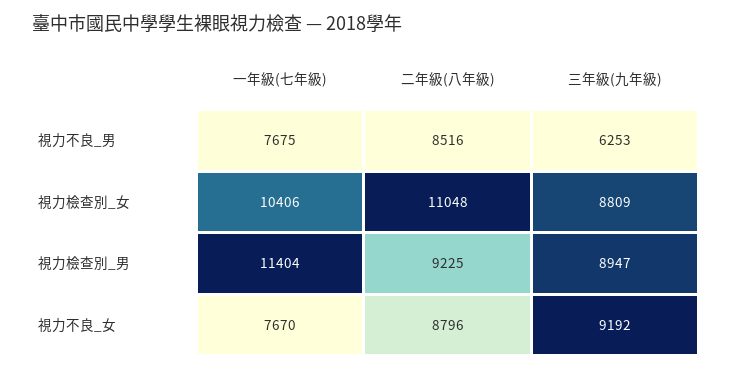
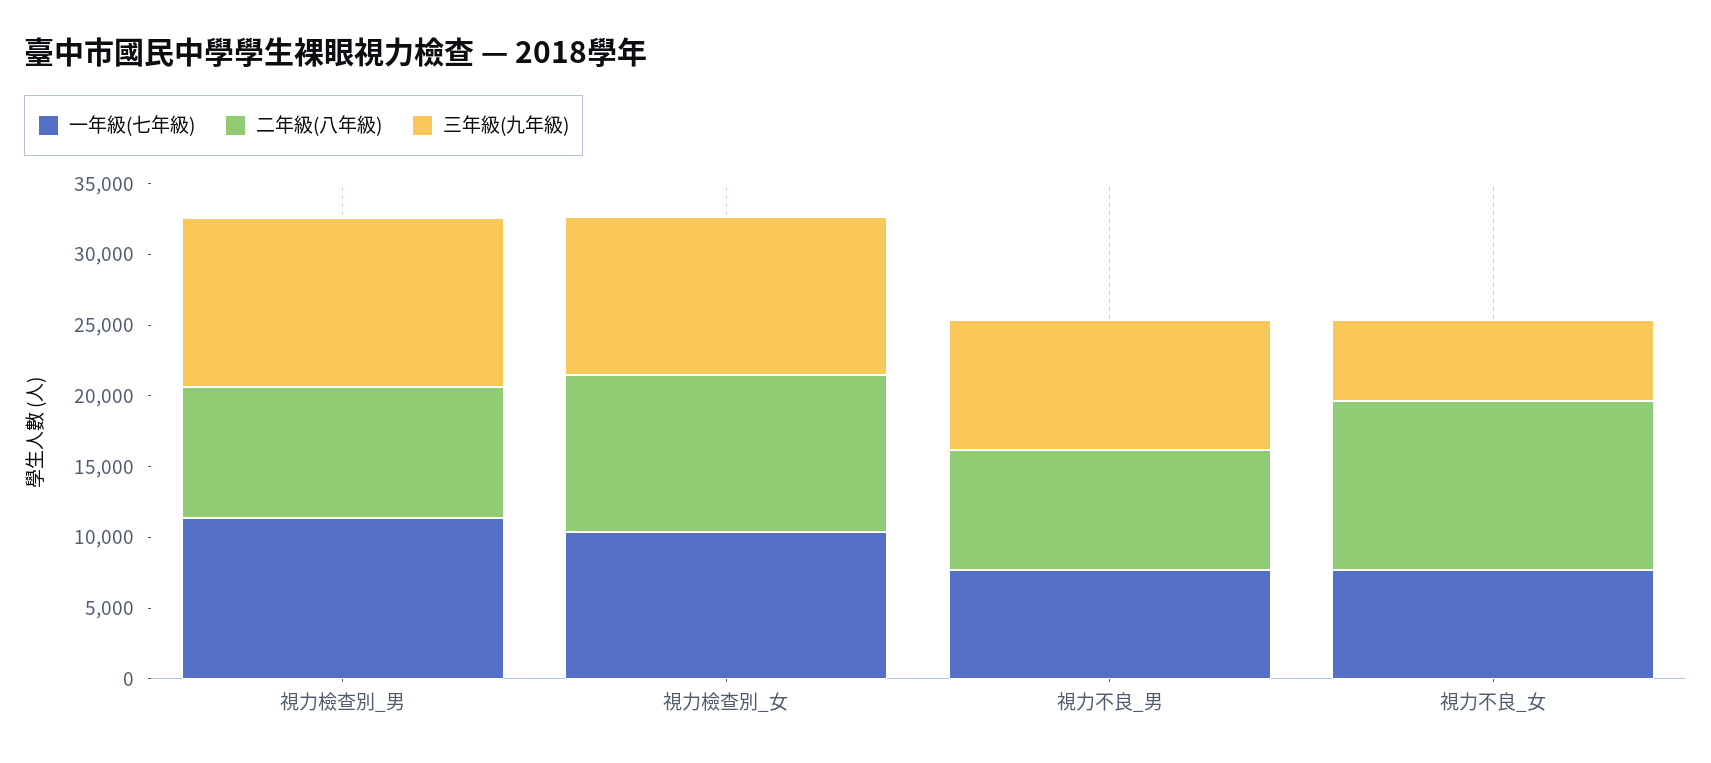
三年級(九年級), 視力不良_男: 6253 -> 9000
三年級(九年級), 視力檢查別_女: 8809 -> 11000
三年級(九年級), 視力檢查別_男: 8947 -> 12000
二年級(八年級), 視力不良_女: 8796 -> 12000
三年級(九年級), 視力不良_女: 9192 -> 6000

